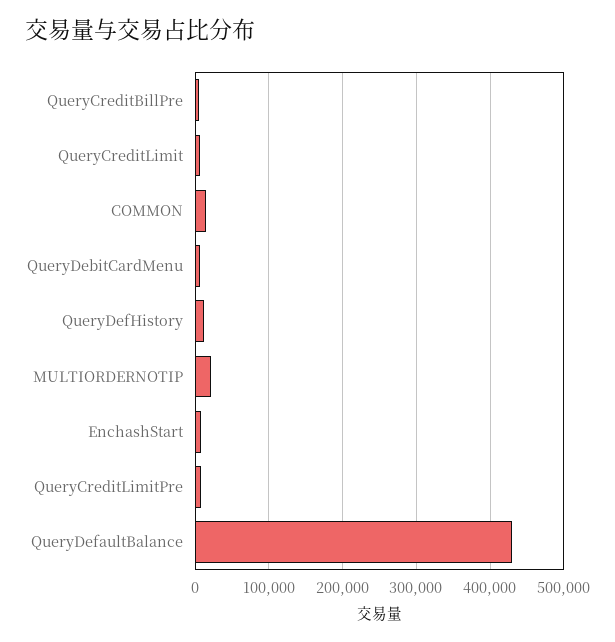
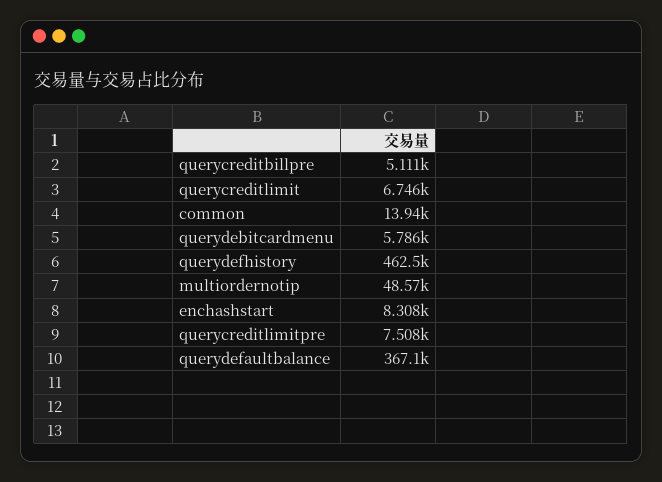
QueryDefHistory: 10000 -> 462500
MULTIORDERNOTIP: 20000 -> 48570
QueryDefaultBalance: 430000 -> 367100

